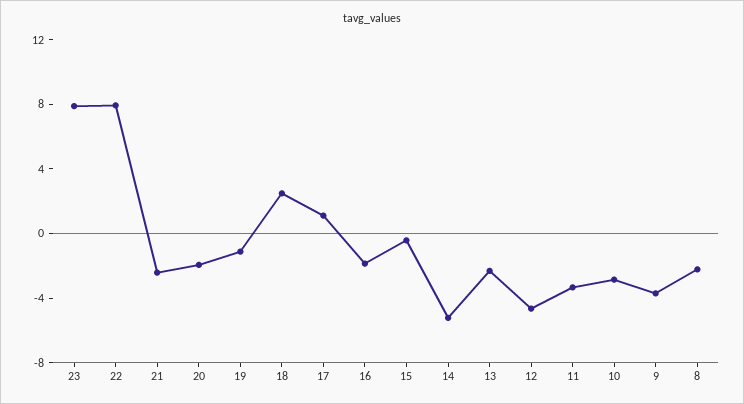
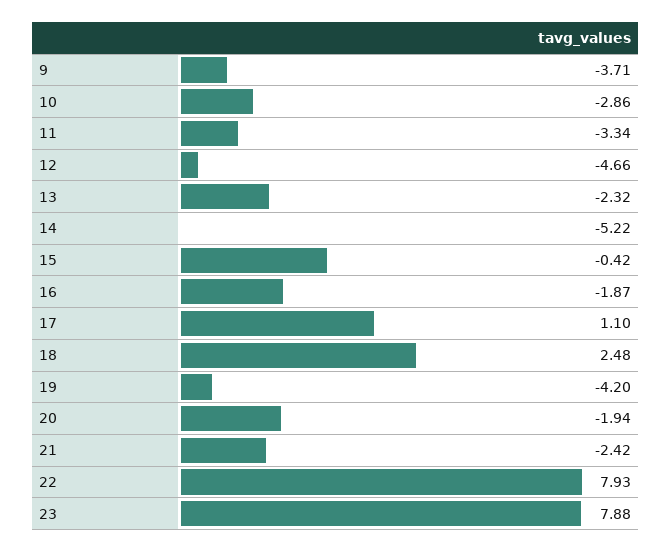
19: -1 -> -4.2
8: -2 -> none

